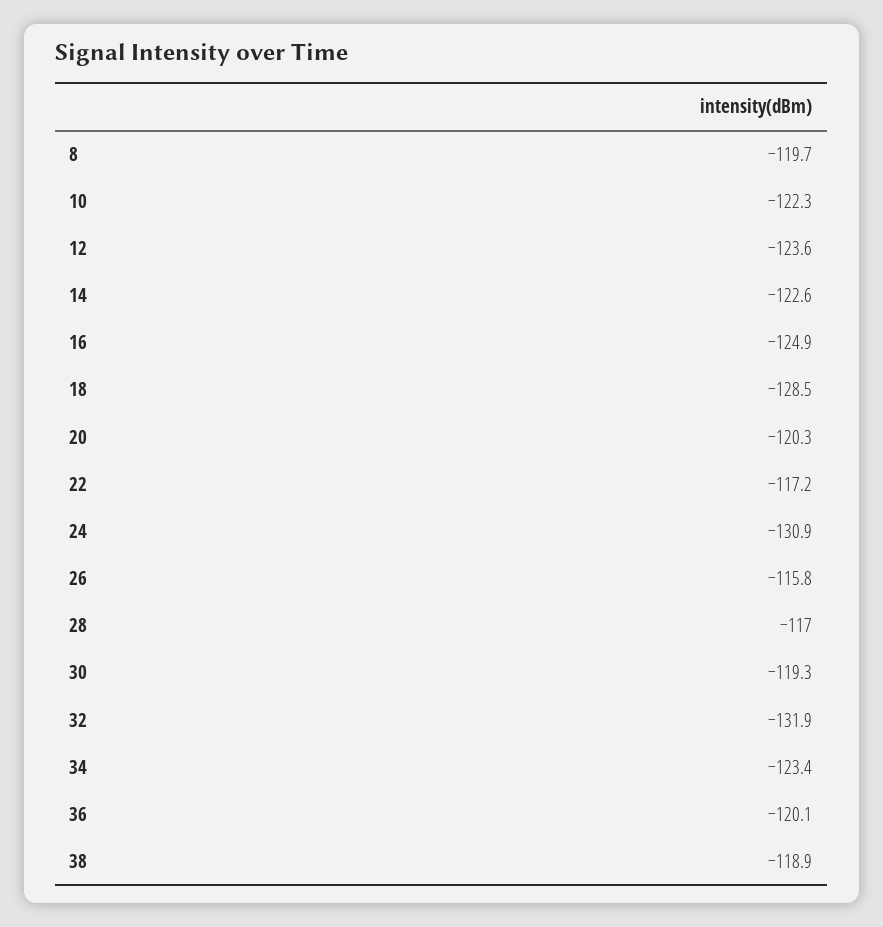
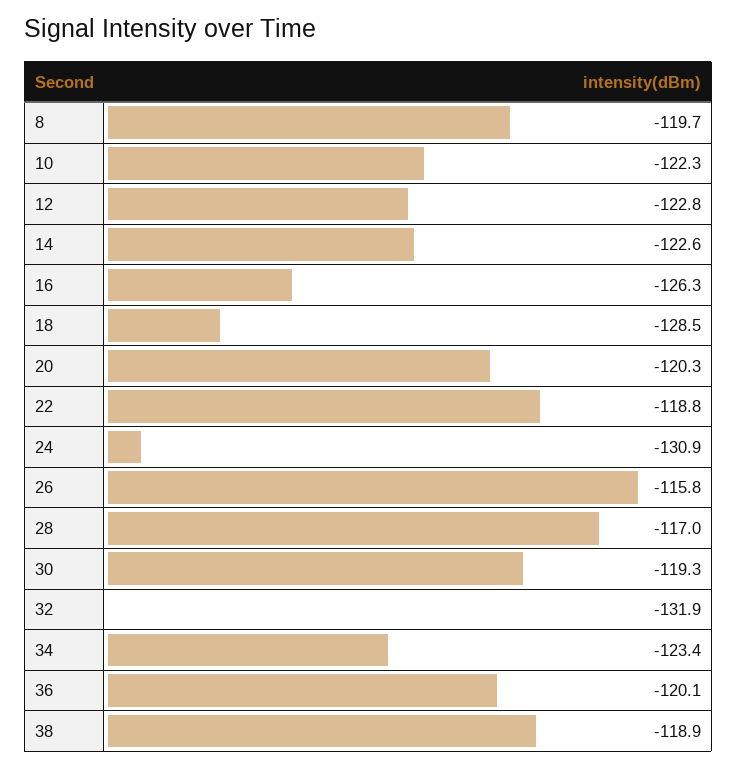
12: -123.6 -> -122.8
16: -124.9 -> -126.3
22: -117.2 -> -118.8

